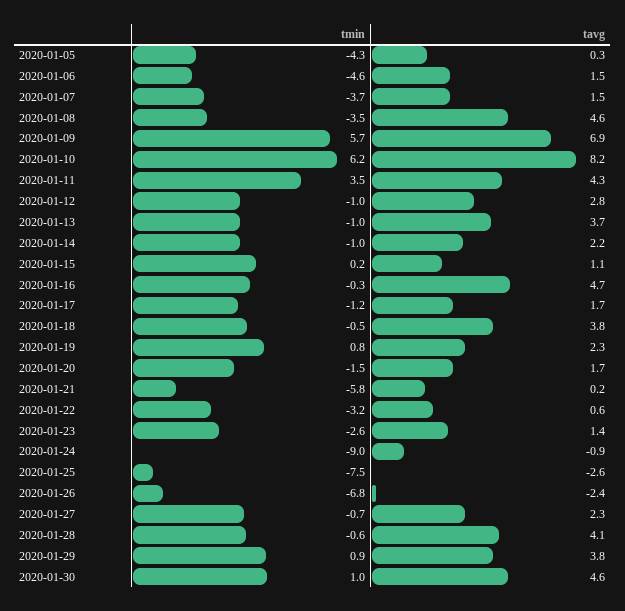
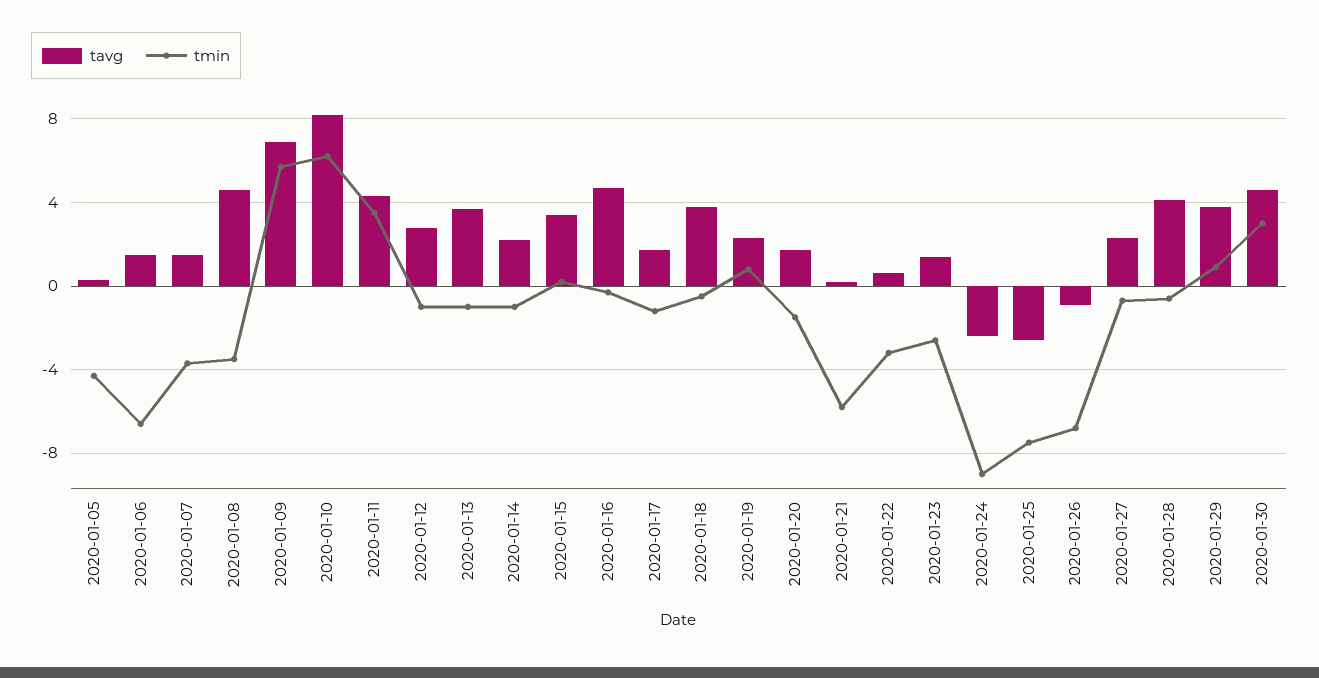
tmin, 2020-01-06: -4.6 -> -6.5
tavg, 2020-01-15: 1.1 -> 3.5
tavg, 2020-01-24: -0.9 -> -2.5
tavg, 2020-01-26: -2.4 -> -1
tmin, 2020-01-30: 1 -> 3

